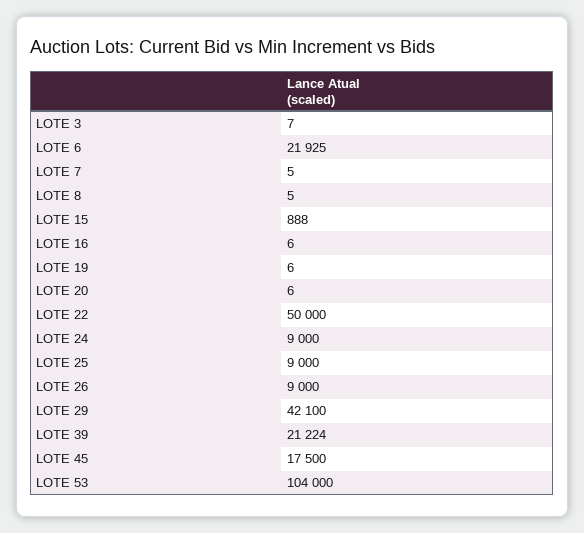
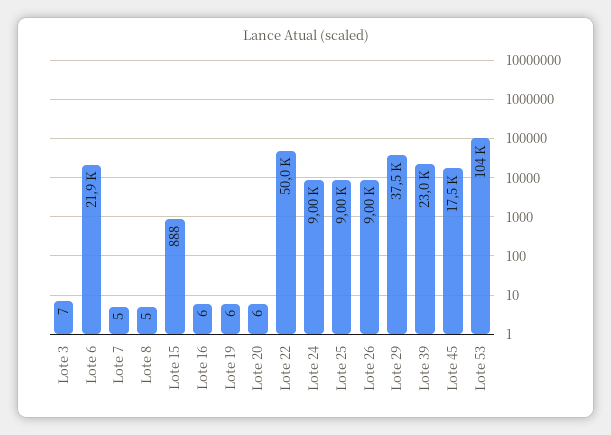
LOTE 29: 42100 -> 37500
LOTE 39: 21224 -> 23000

